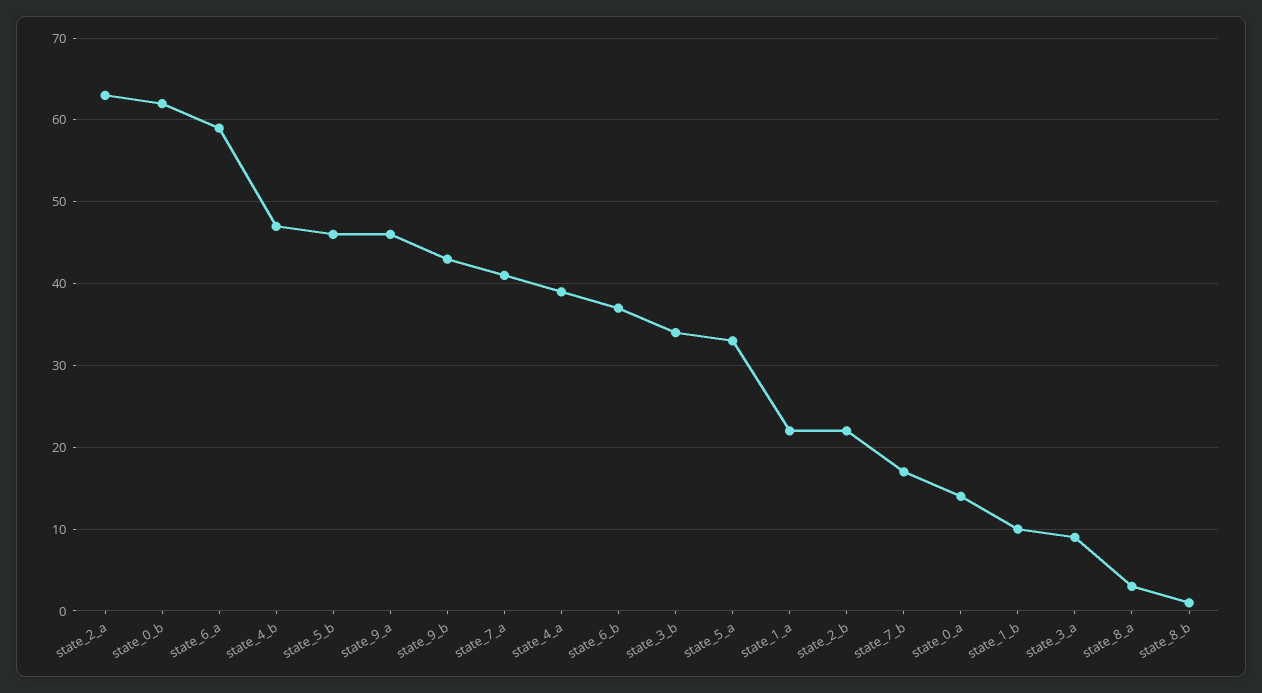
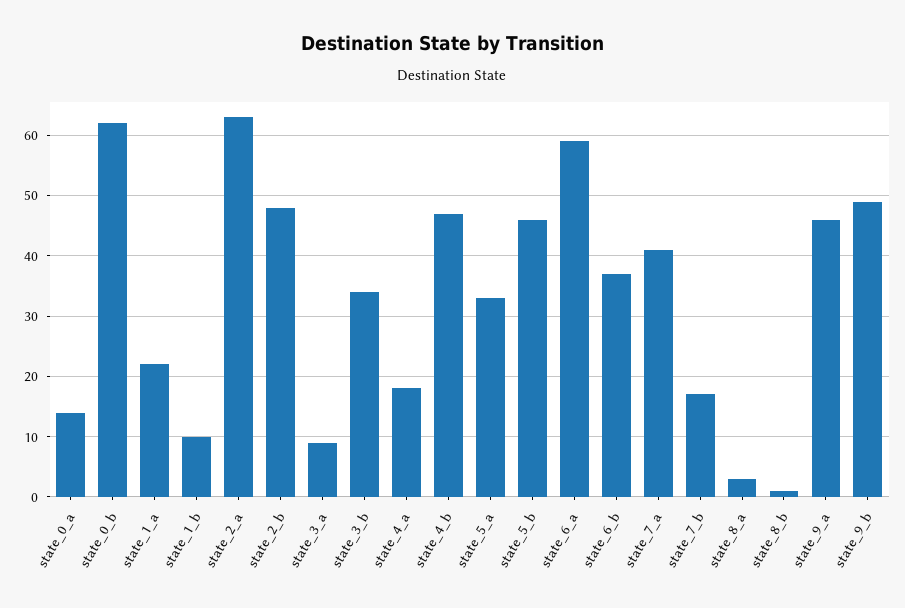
state_9_b: 43 -> 49
state_4_a: 39 -> 18
state_2_b: 22 -> 48

